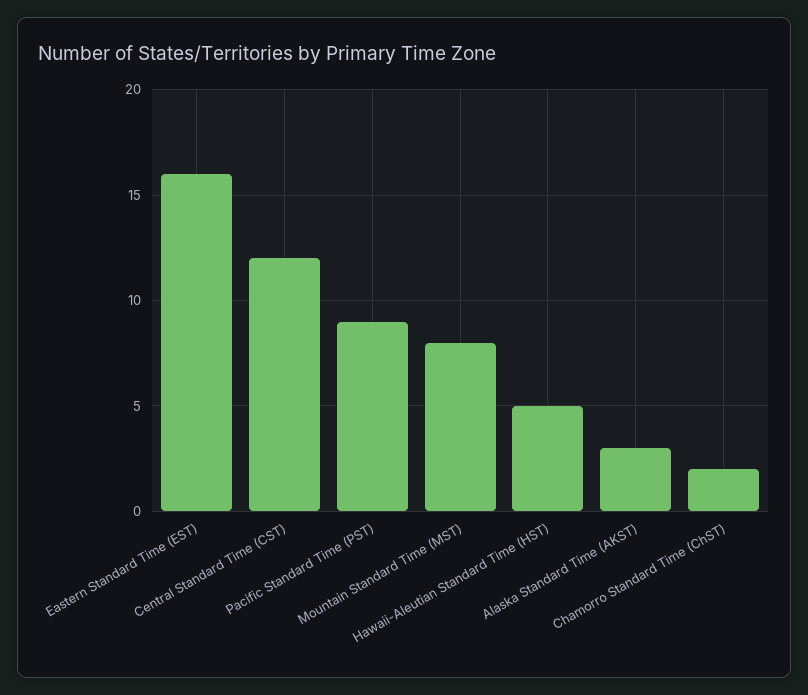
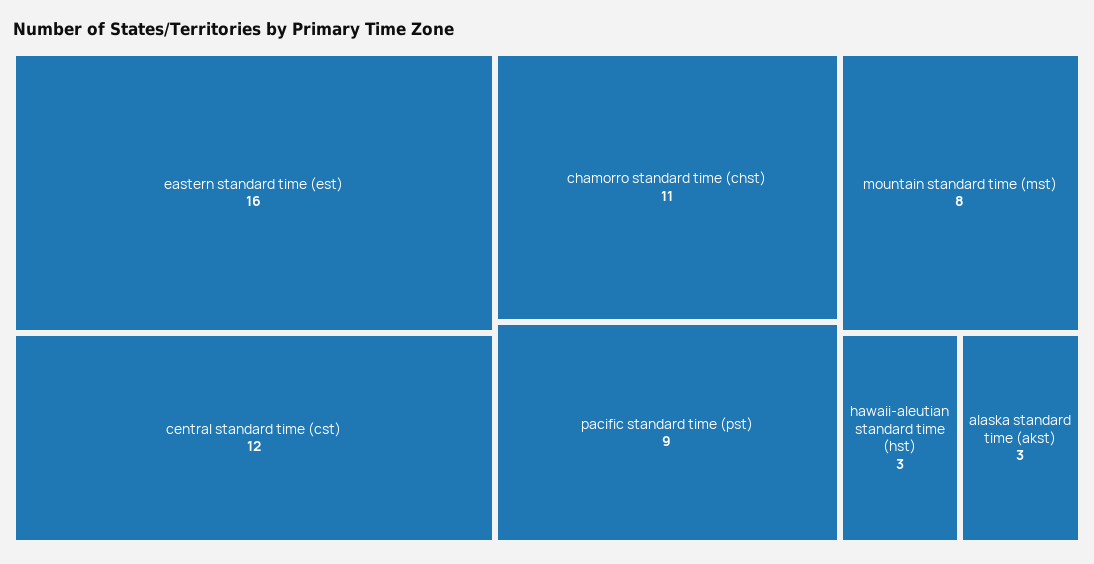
Hawaii-Aleutian Standard Time (HST): 5 -> 3
Chamorro Standard Time (ChST): 2 -> 11

